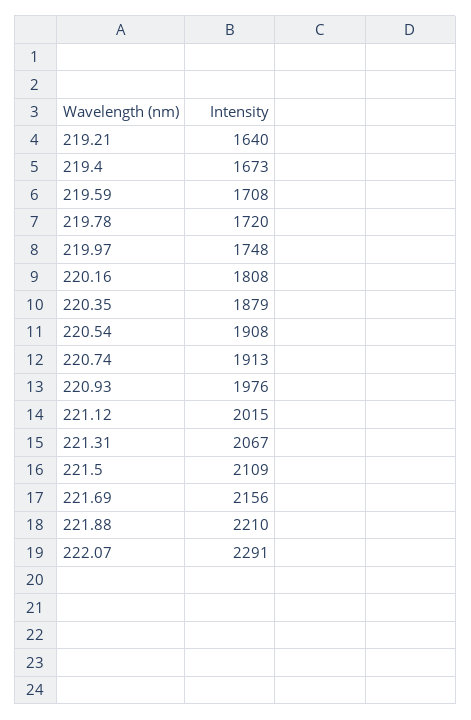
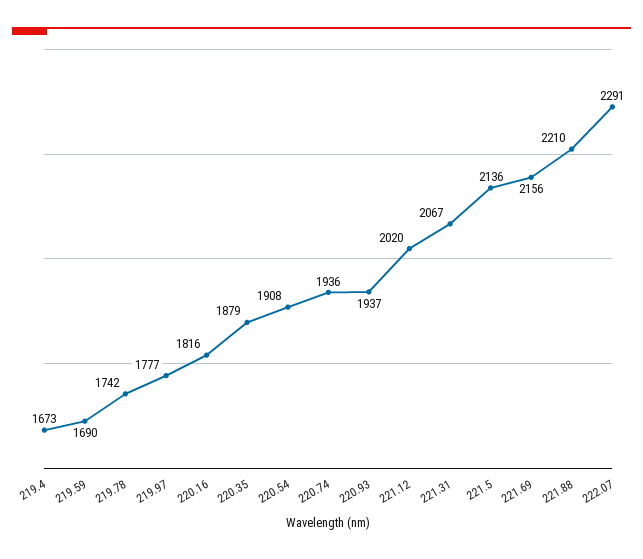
219.21: 1640 -> none
219.59: 1708 -> 1690
219.78: 1720 -> 1742
219.97: 1748 -> 1777
220.16: 1808 -> 1816
220.74: 1913 -> 1936
220.93: 1976 -> 1937
221.12: 2015 -> 2020
221.5: 2109 -> 2136

